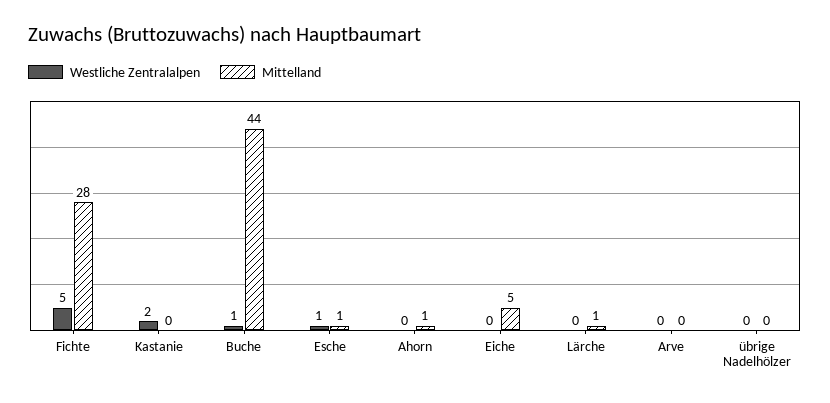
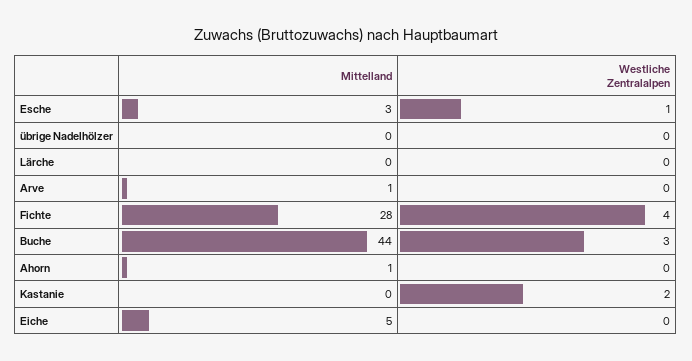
Westliche Zentralalpen, Fichte: 5 -> 4
Westliche Zentralalpen, Buche: 1 -> 3
Mittelland, Esche: 1 -> 3
Mittelland, Lärche: 1 -> 0
Mittelland, Arve: 0 -> 1

